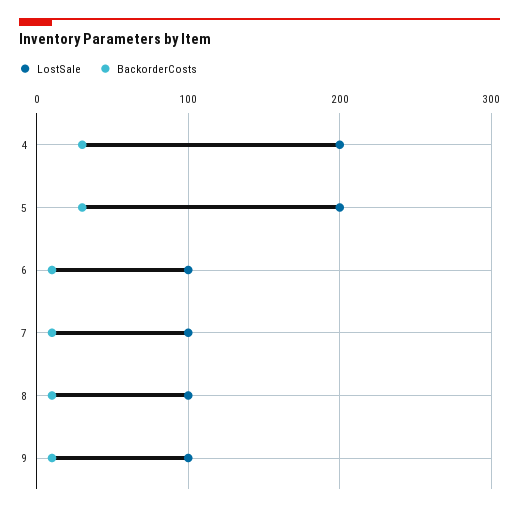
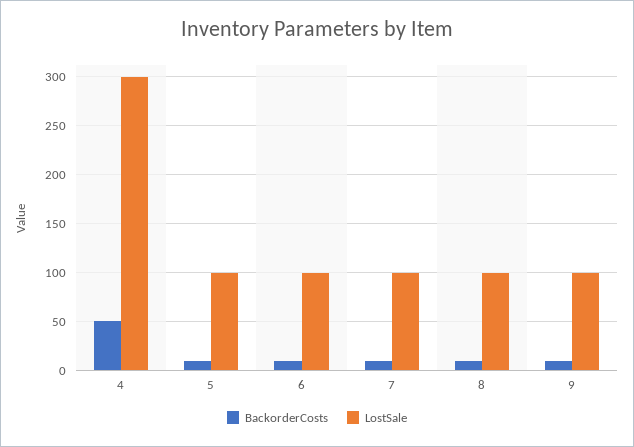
LostSale, 4: 200 -> 300
BackorderCosts, 4: 30 -> 50
LostSale, 5: 200 -> 100
BackorderCosts, 5: 30 -> 10

